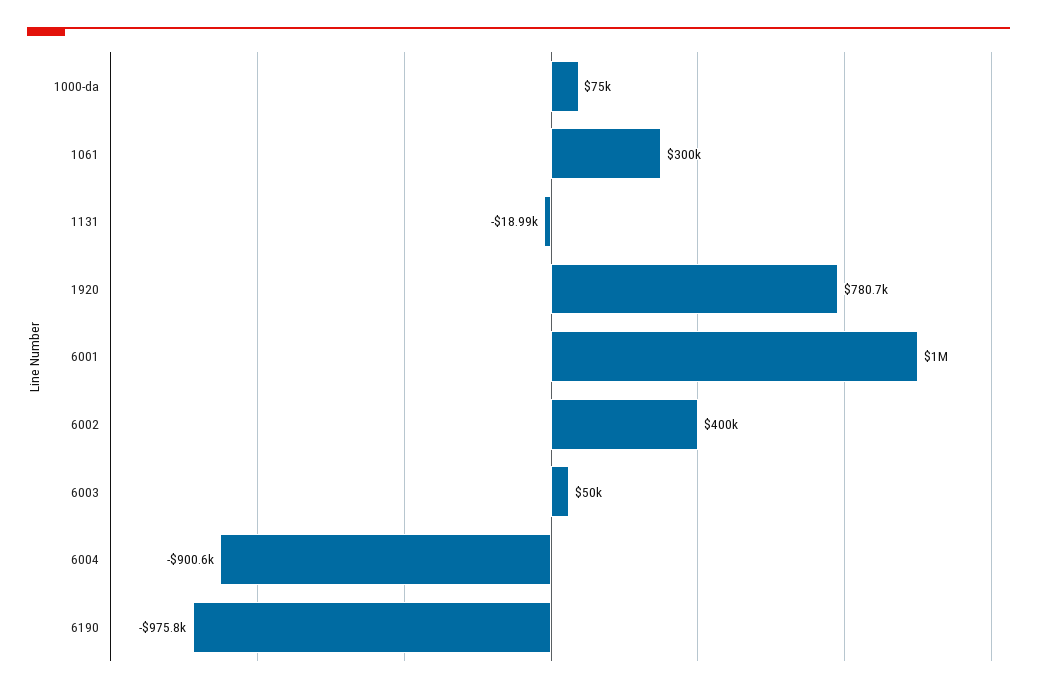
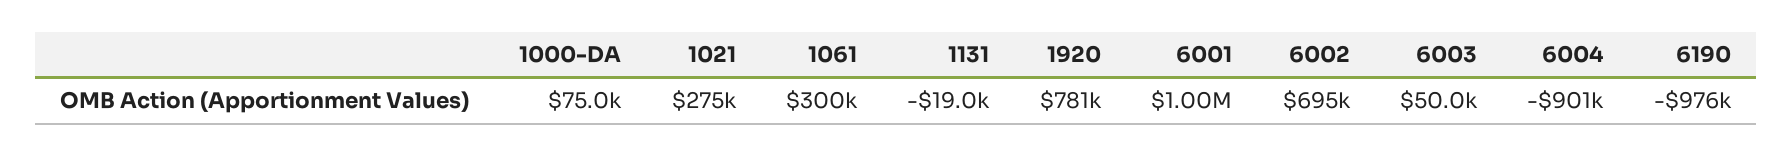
6002: 400000 -> 695000
1021: none -> 275000

